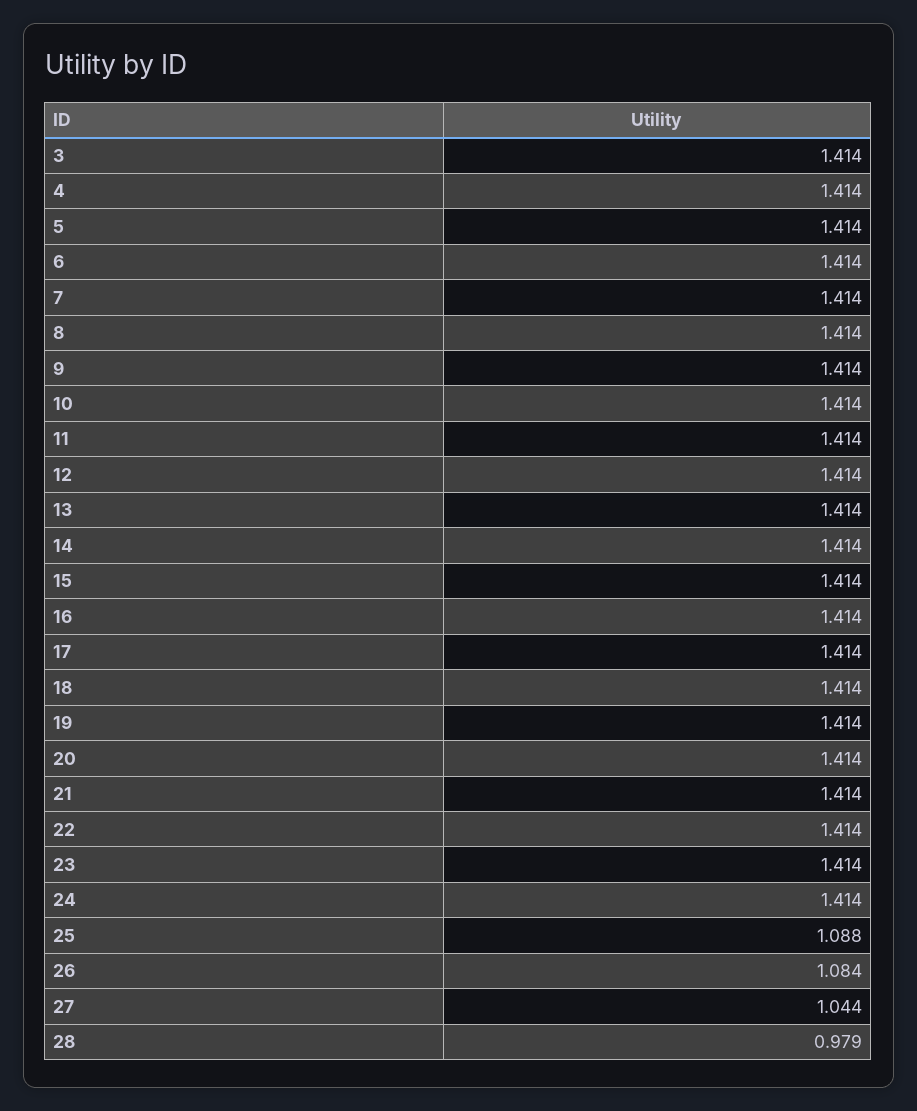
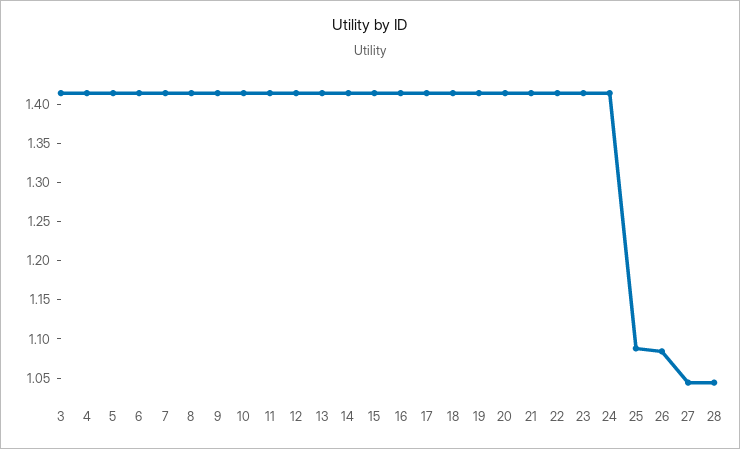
28: 0.979 -> 1.05

